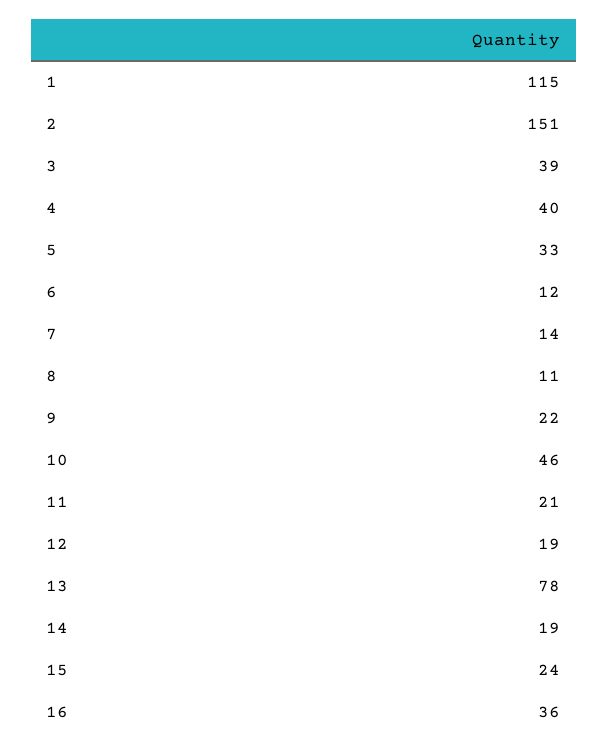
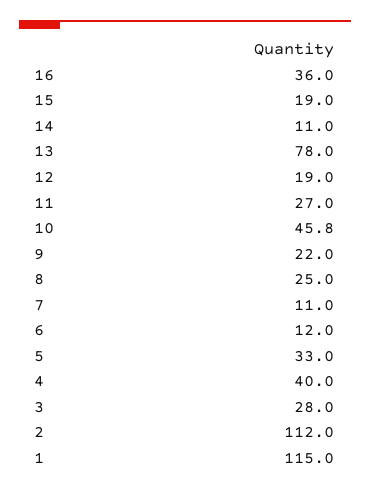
2: 151 -> 112
3: 39 -> 28
7: 14 -> 11
8: 11 -> 25
11: 21 -> 27
14: 19 -> 11
15: 24 -> 19

